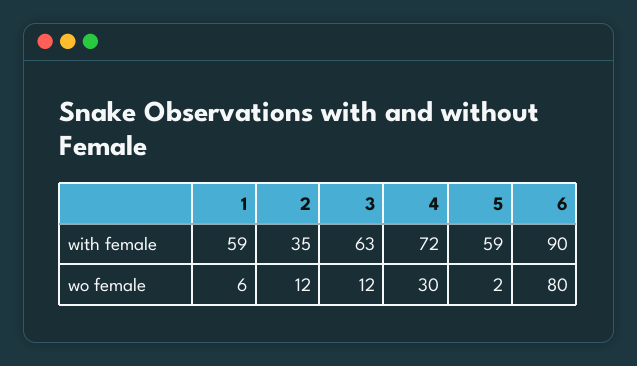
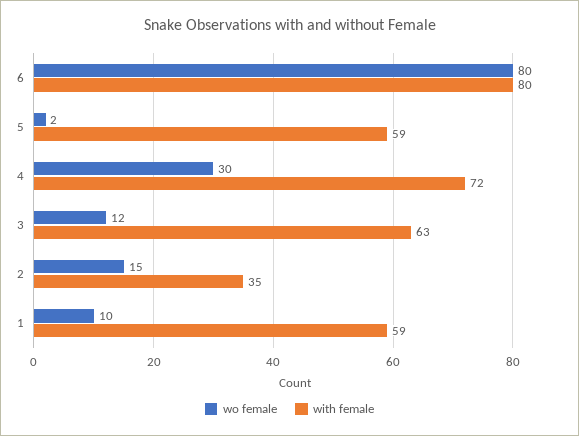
with female, 6: 90 -> 80
wo female, 1: 6 -> 10
wo female, 2: 12 -> 15

